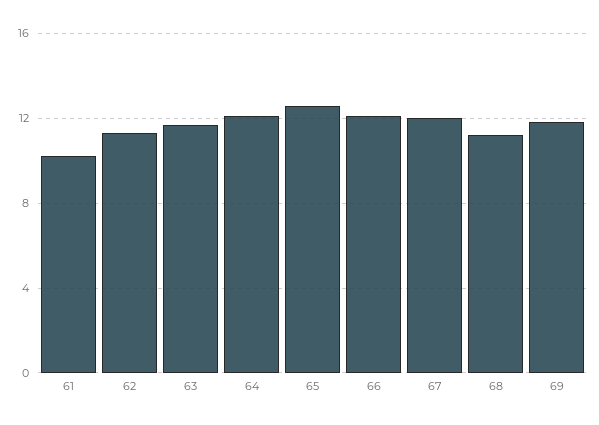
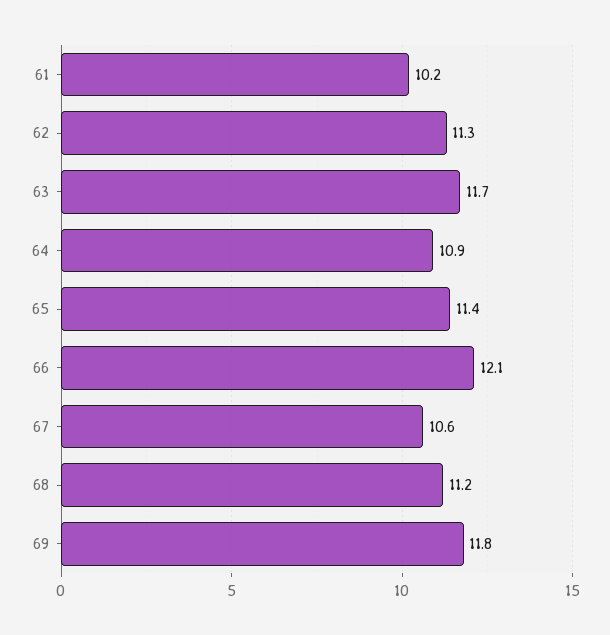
64: 12 -> 10.9
65: 12.5 -> 11.4
67: 12 -> 10.6

